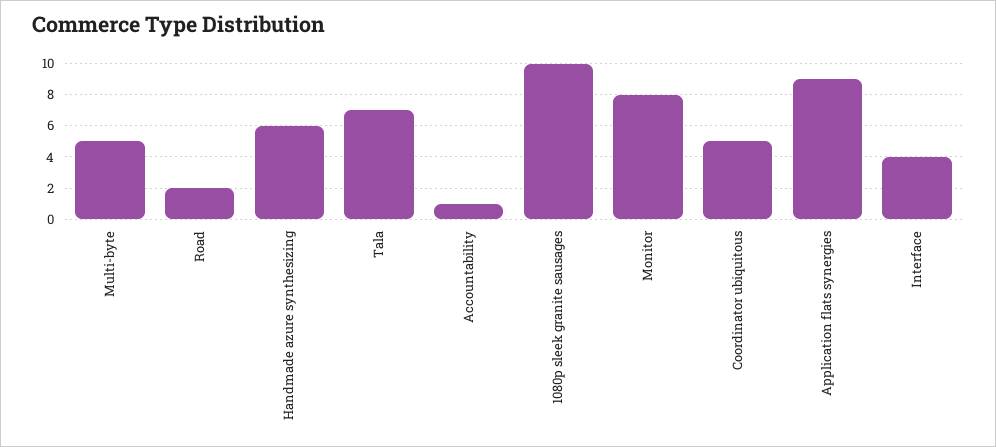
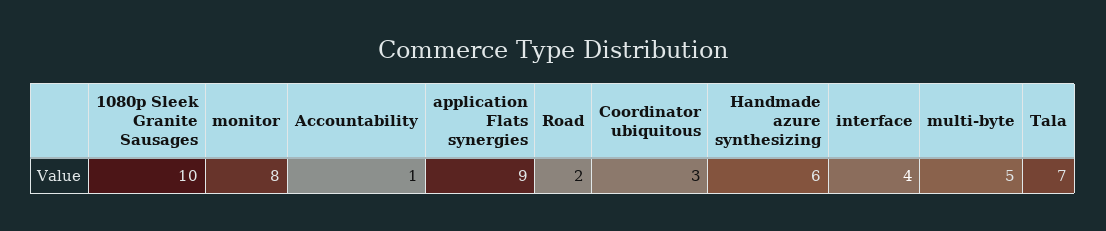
Coordinator ubiquitous: 5 -> 3

